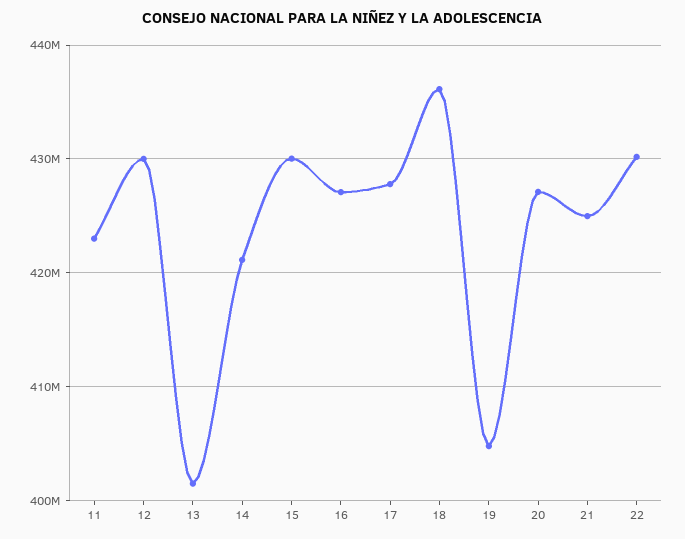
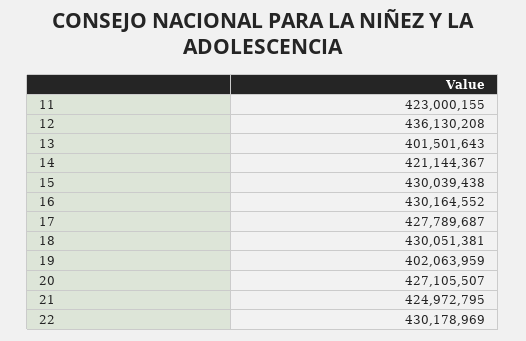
12: 430000000 -> 436130208
16: 427000000 -> 430164552
18: 436000000 -> 430051381
19: 405000000 -> 402063959

